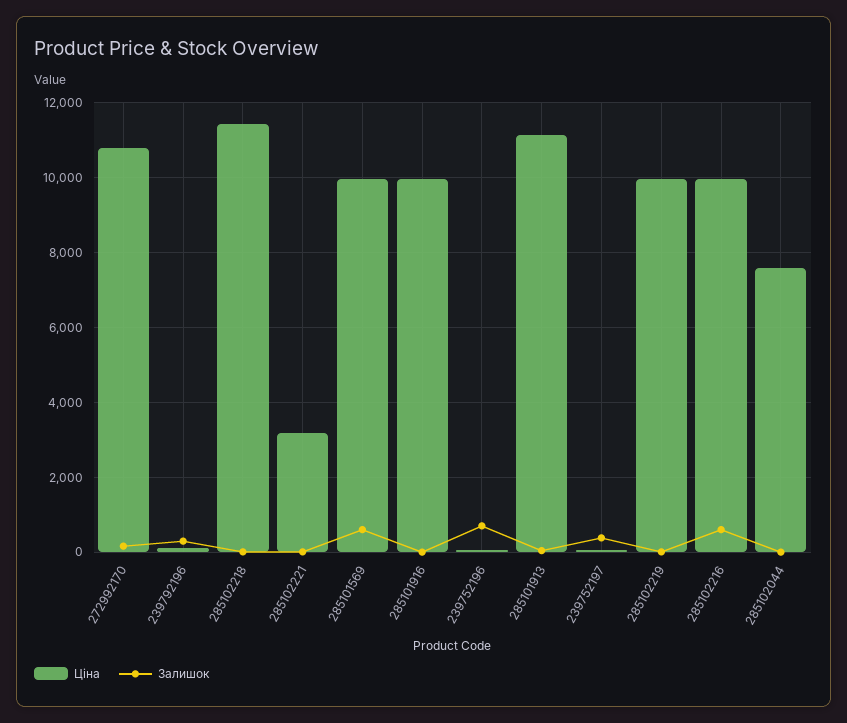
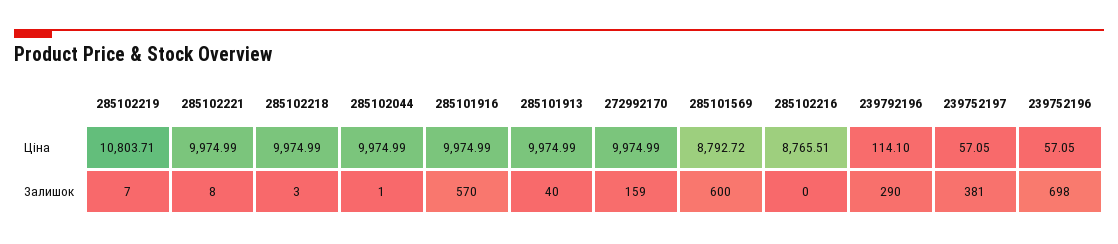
Ціна, 272992170: 10800 -> 9974.99
Ціна, 285102218: 11400 -> 9974.99
Ціна, 285102221: 3200 -> 9974.99
Ціна, 285101569: 10000 -> 8792.72
Залишок, 285101916: 0 -> 570
Ціна, 285101913: 11200 -> 9974.99
Ціна, 285102219: 10000 -> 10803.71
Ціна, 285102216: 10000 -> 8765.51
Залишок, 285102216: 600 -> 0
Ціна, 285102044: 7600 -> 9974.99

